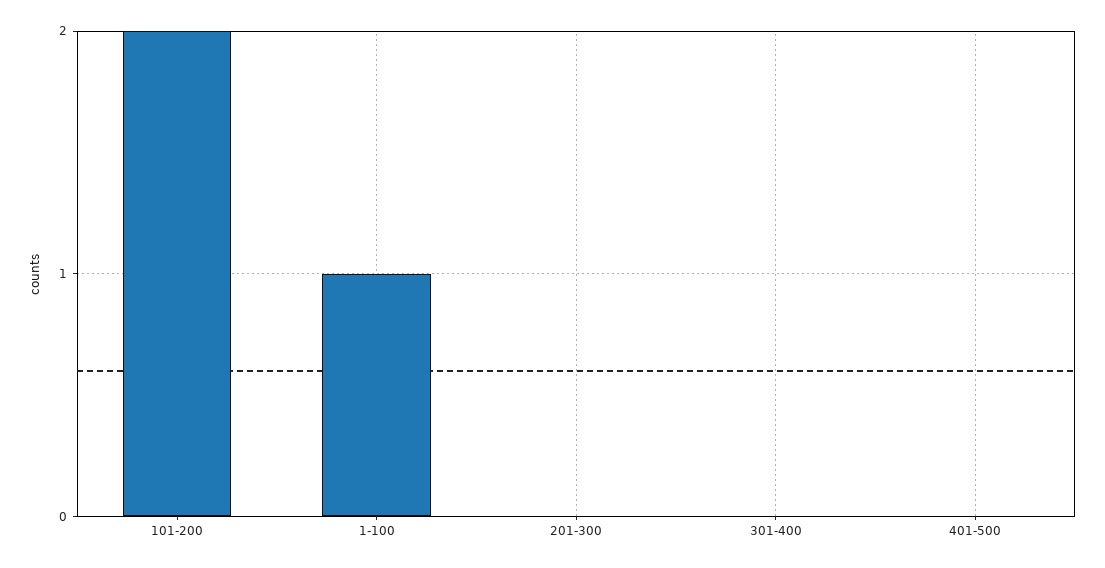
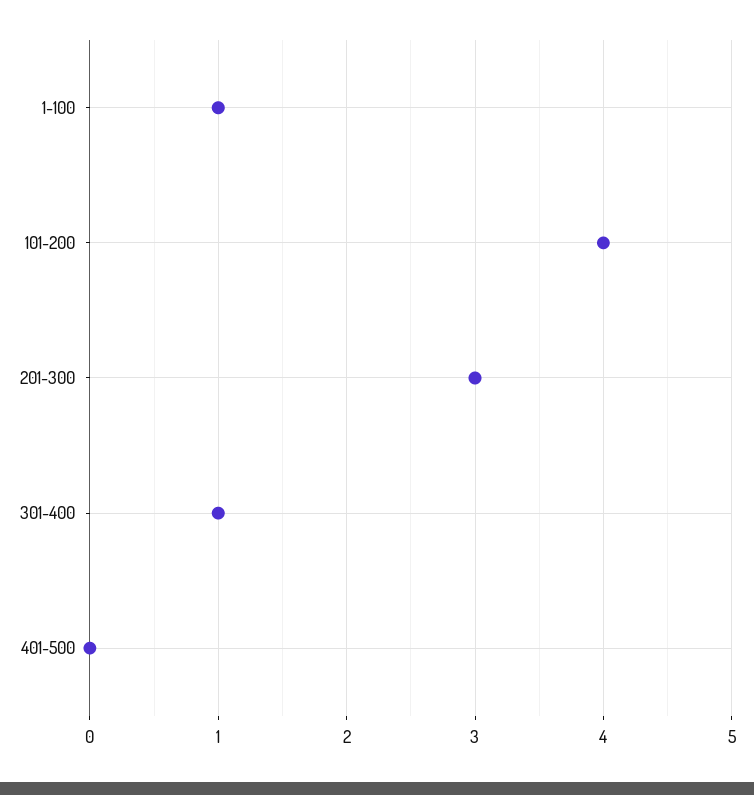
101-200: 2 -> 4
201-300: 0 -> 3
301-400: 0 -> 1

